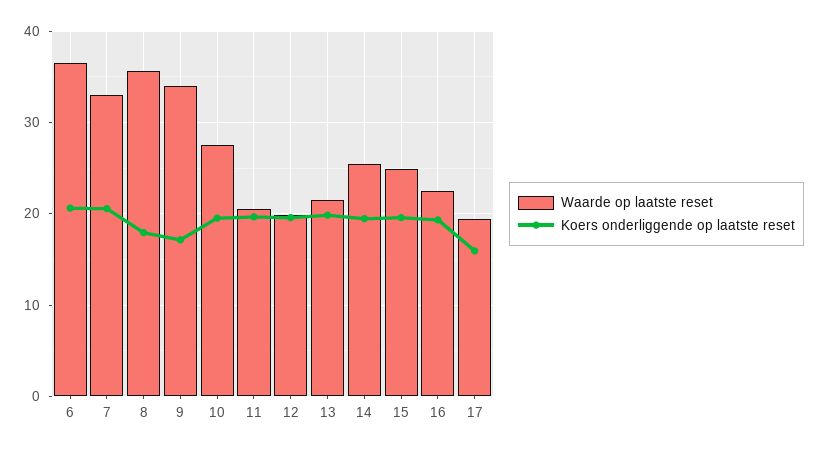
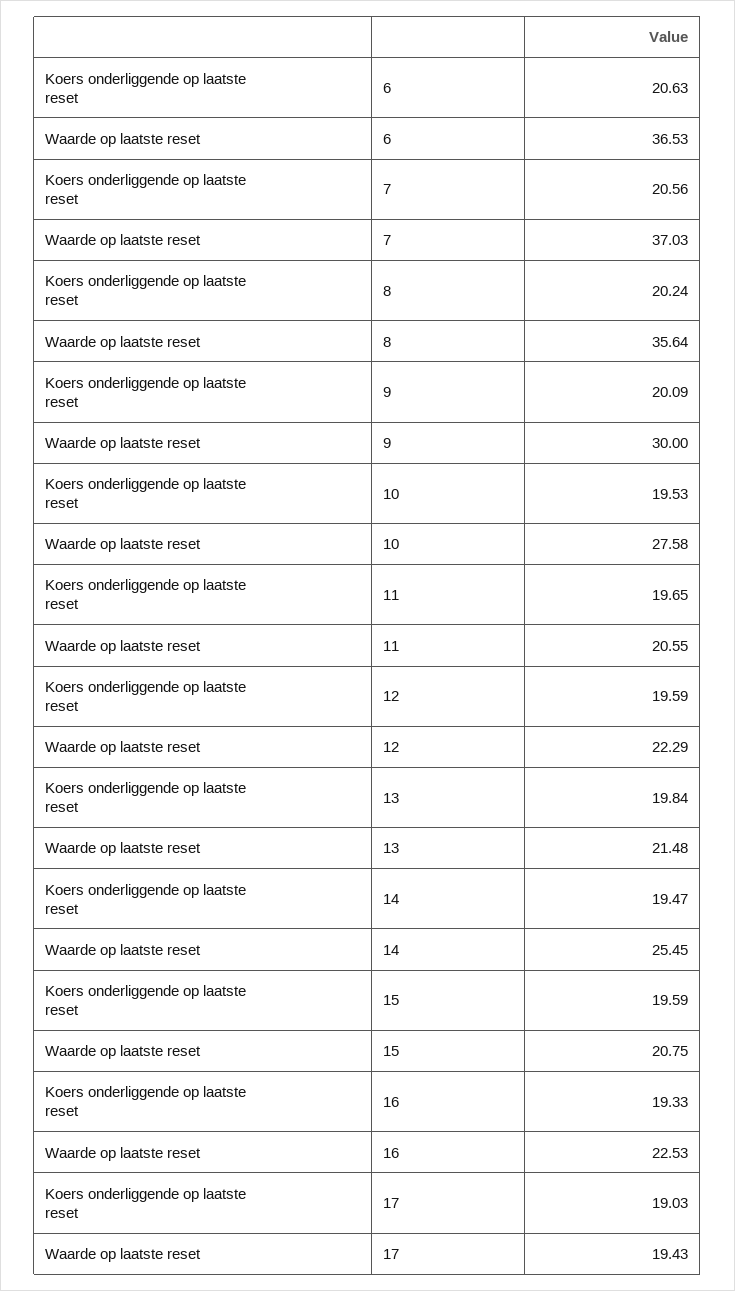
Waarde op laatste reset, 7: 33 -> 37.03
Koers onderliggende op laatste reset, 8: 18 -> 20.24
Waarde op laatste reset, 9: 34 -> 30
Koers onderliggende op laatste reset, 9: 17 -> 20.09
Waarde op laatste reset, 12: 20 -> 22.29
Waarde op laatste reset, 15: 25 -> 20.75
Koers onderliggende op laatste reset, 17: 16 -> 19.03

